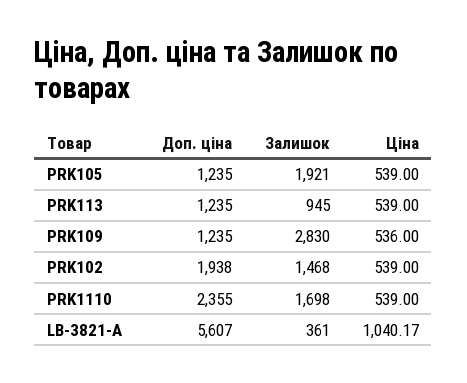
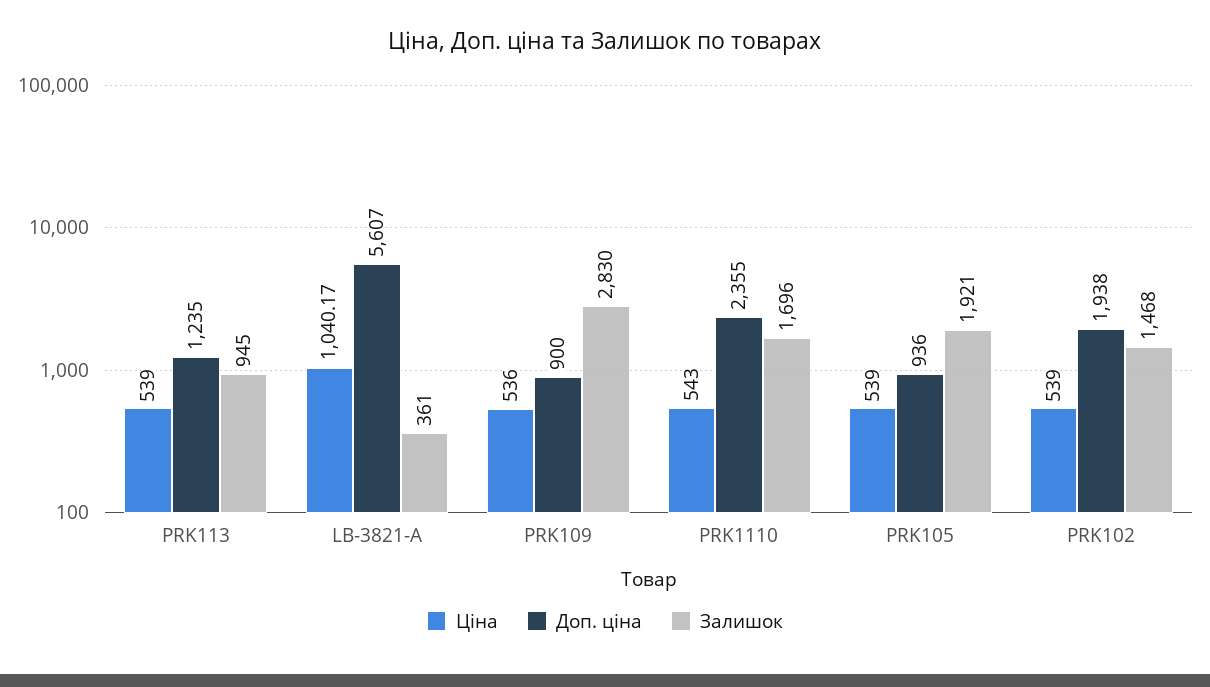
Доп. ціна, PRK105: 1235 -> 936
Доп. ціна, PRK109: 1235 -> 900
Залишок, PRK1110: 1698 -> 1696
Ціна, PRK1110: 539 -> 543

